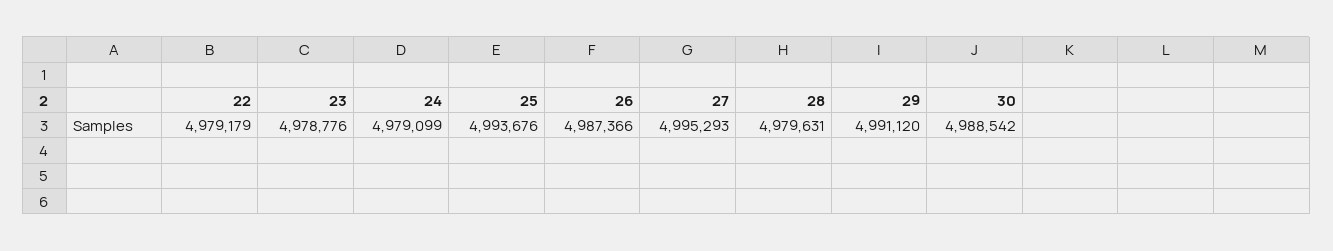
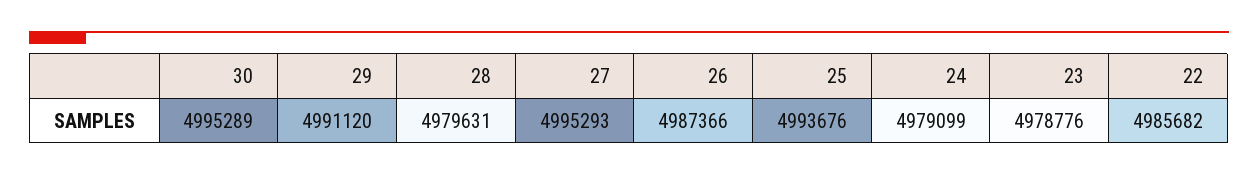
22: 4979179 -> 4985682
30: 4988542 -> 4995289

